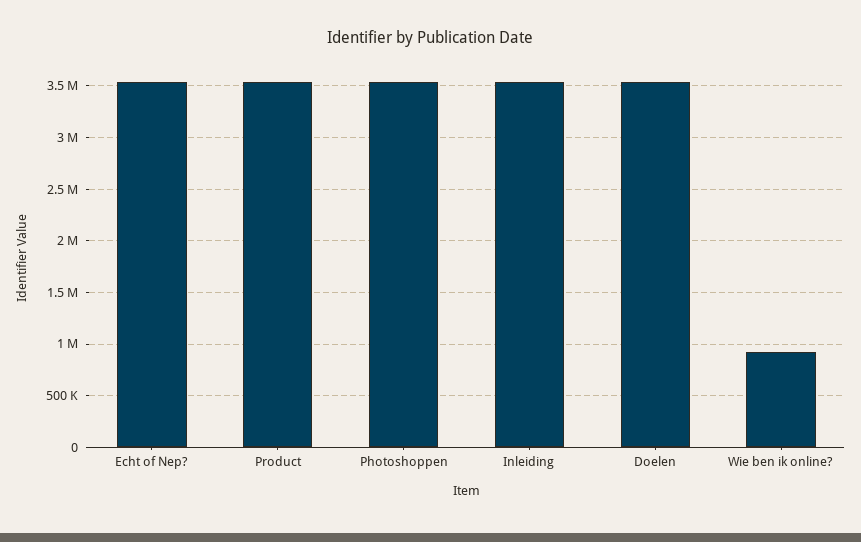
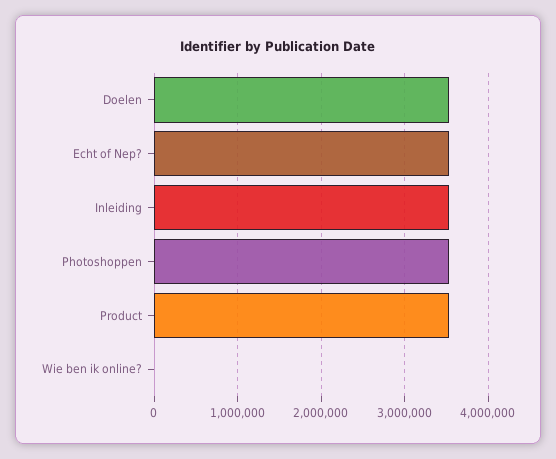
Wie ben ik online?: 900000 -> 0

